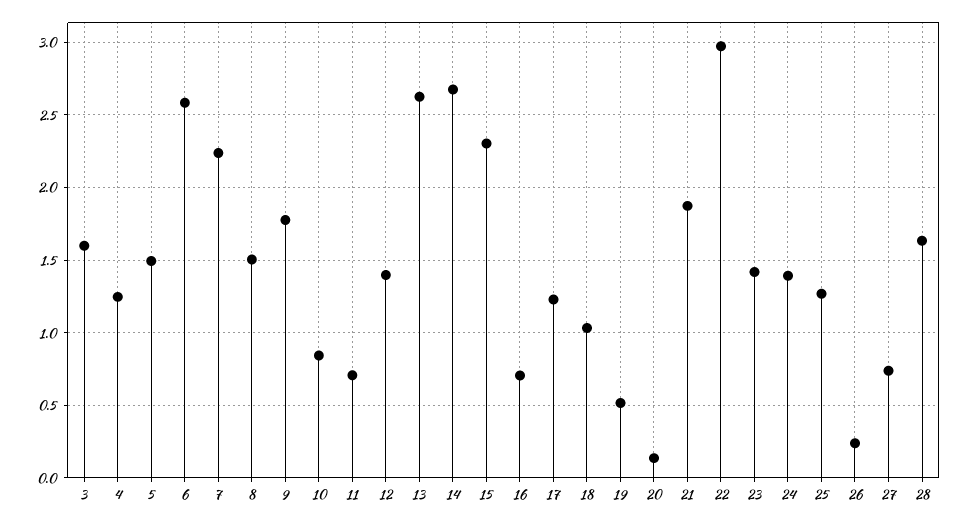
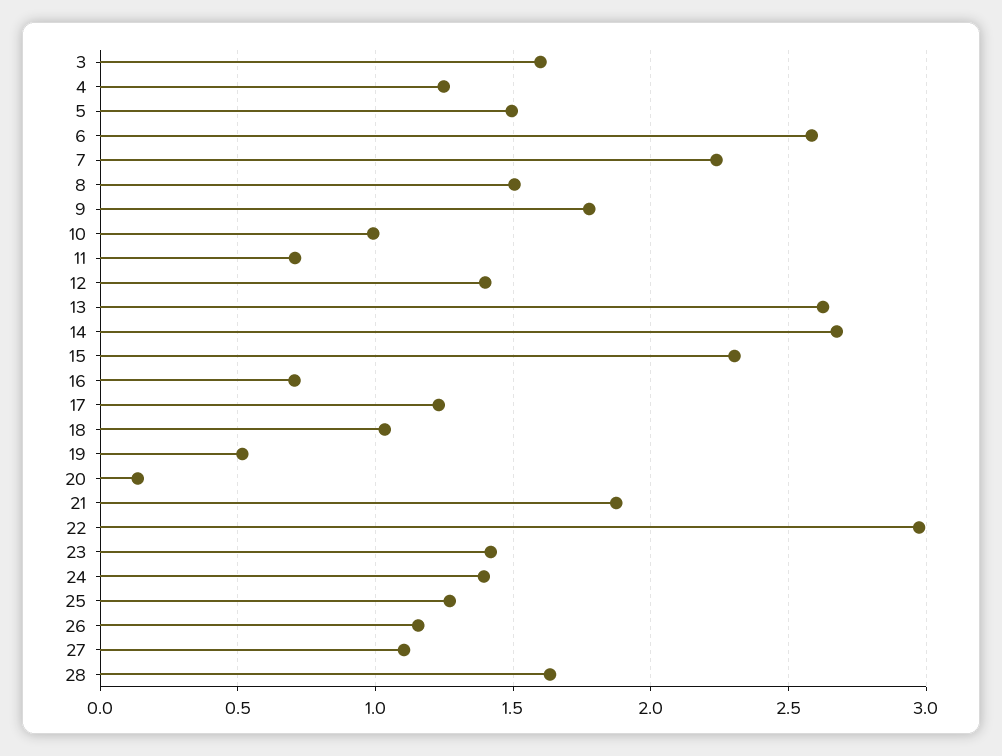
10: 0.85 -> 1
26: 0.25 -> 1.15
27: 0.75 -> 1.1

